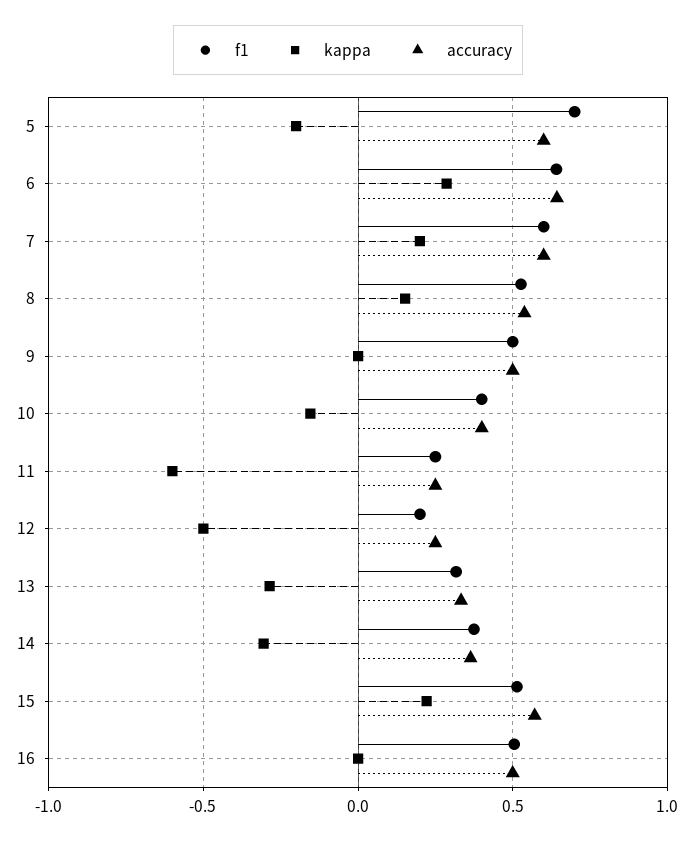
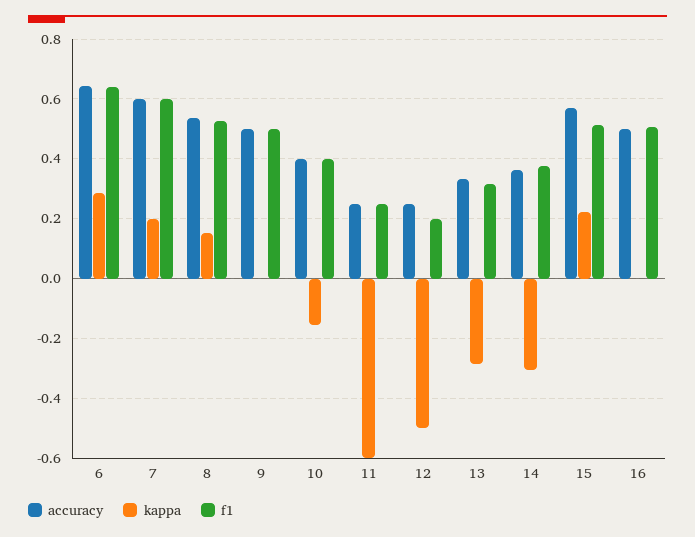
f1, 5: 0.7 -> none
kappa, 5: -0.2 -> none
accuracy, 5: 0.6 -> none

